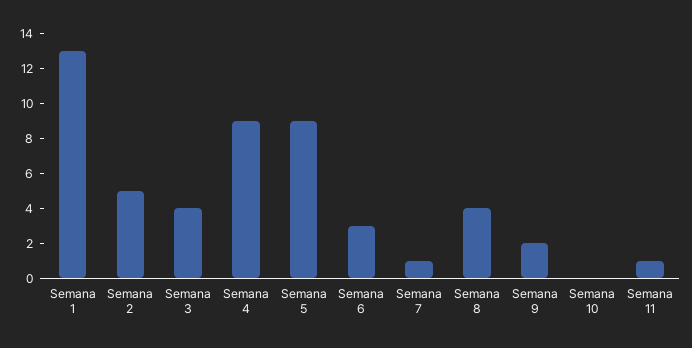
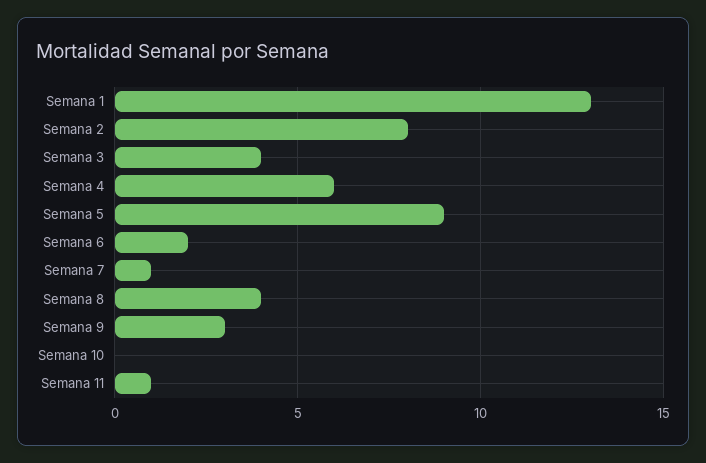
Semana 2: 5 -> 8
Semana 4: 9 -> 6
Semana 6: 3 -> 2
Semana 9: 2 -> 3

